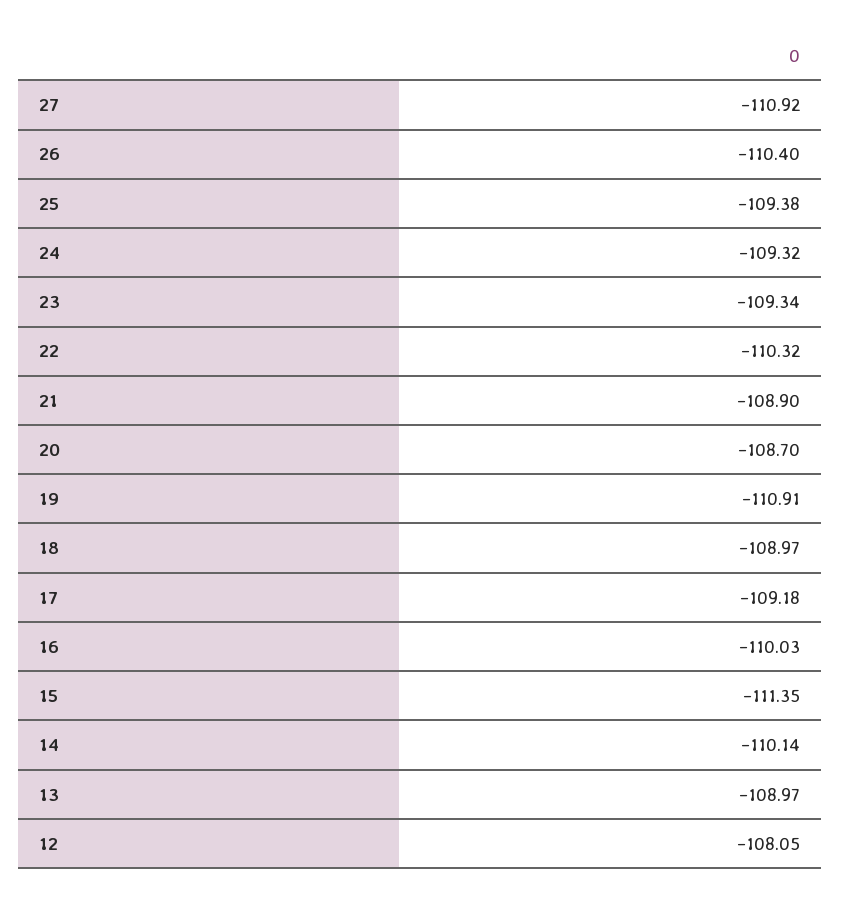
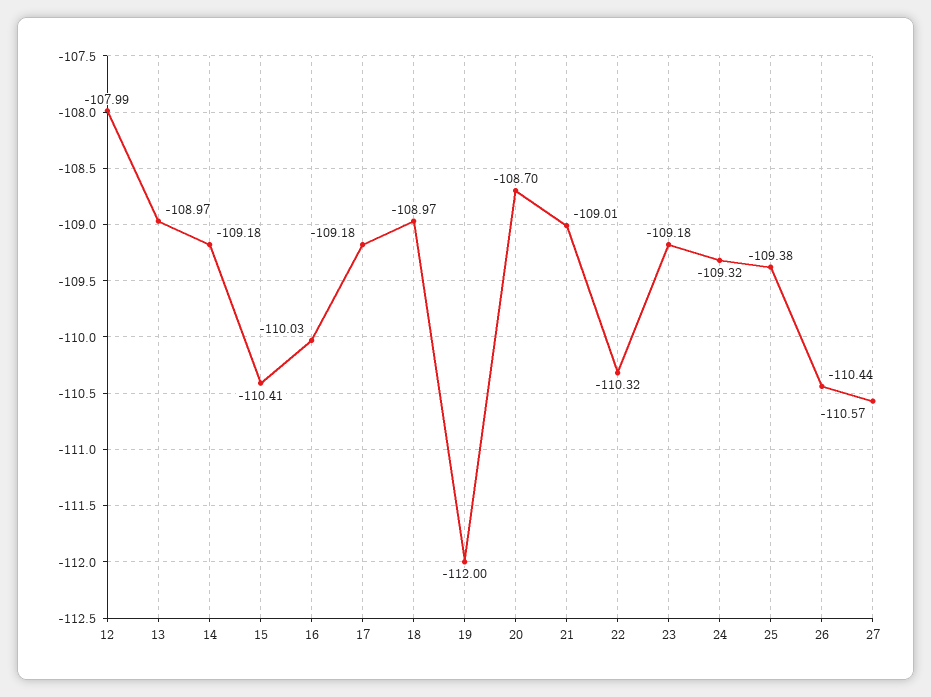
27: -110.92 -> -110.57
26: -110.4 -> -110.44
23: -109.34 -> -109.18
21: -108.9 -> -109.01
19: -110.91 -> -112
15: -111.35 -> -110.41
14: -110.14 -> -109.18
12: -108.05 -> -107.99

